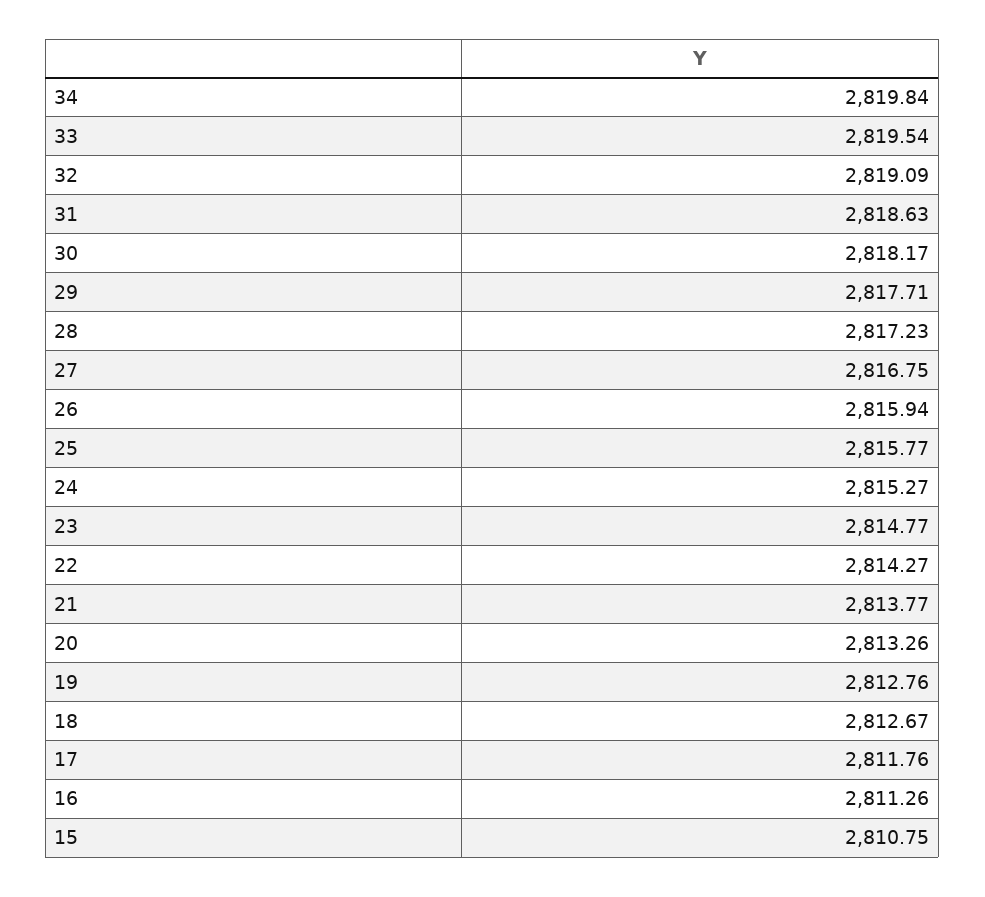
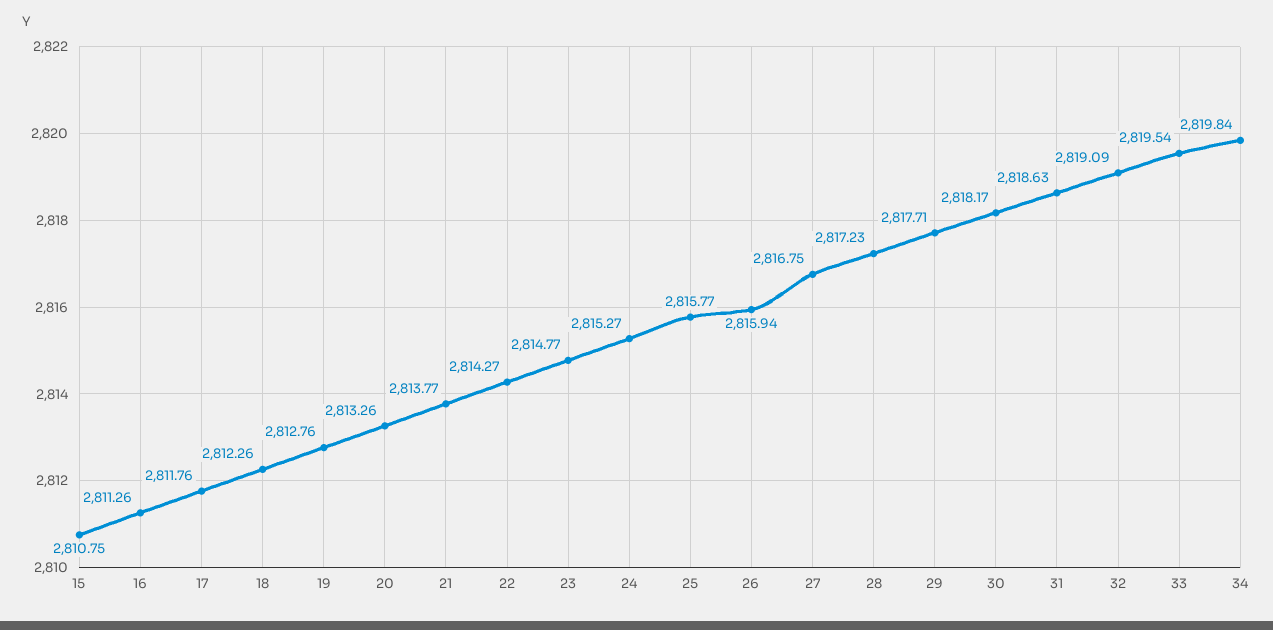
18: 2812.67 -> 2812.26

